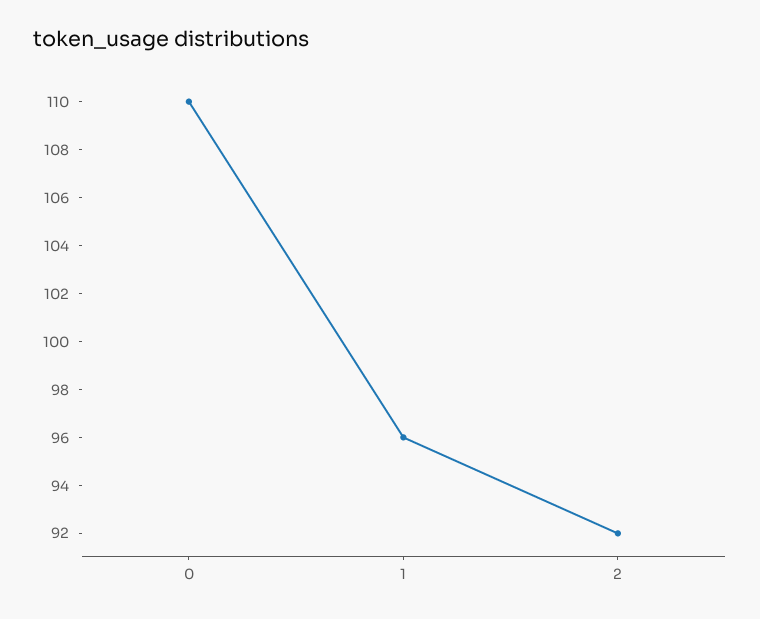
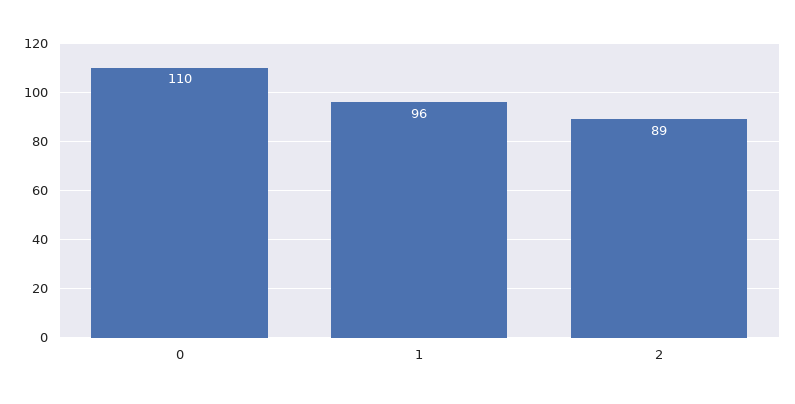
2: 92 -> 89

